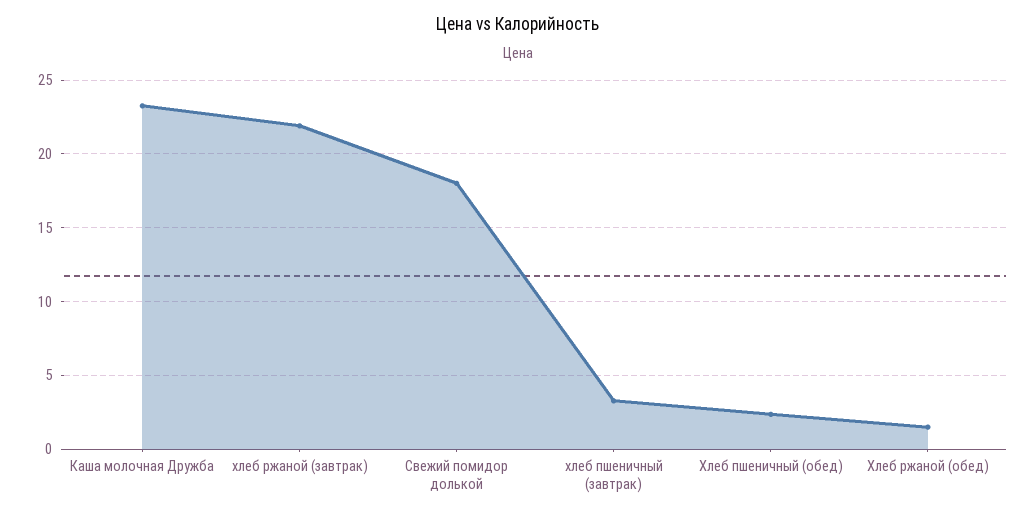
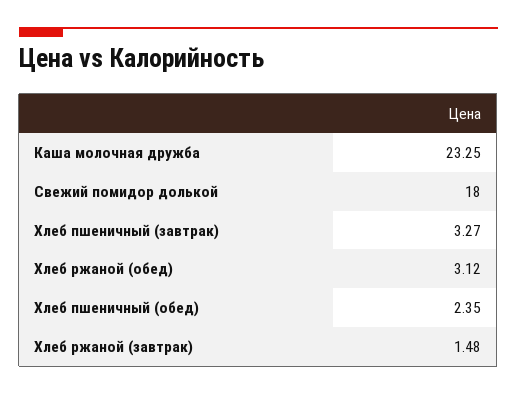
хлеб ржаной (завтрак): 22 -> 1.48
Хлеб ржаной (обед): 1.5 -> 3.12

